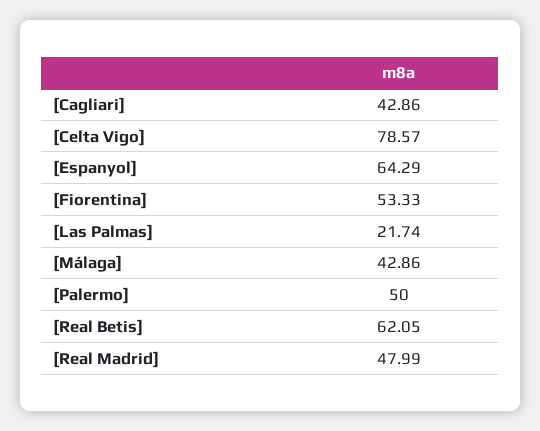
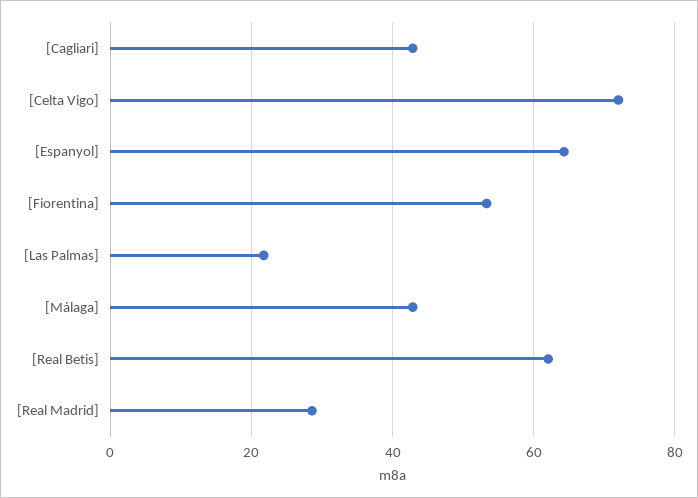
[Celta Vigo]: 78.57 -> 72
[Palermo]: 50 -> none
[Real Madrid]: 47.99 -> 28

